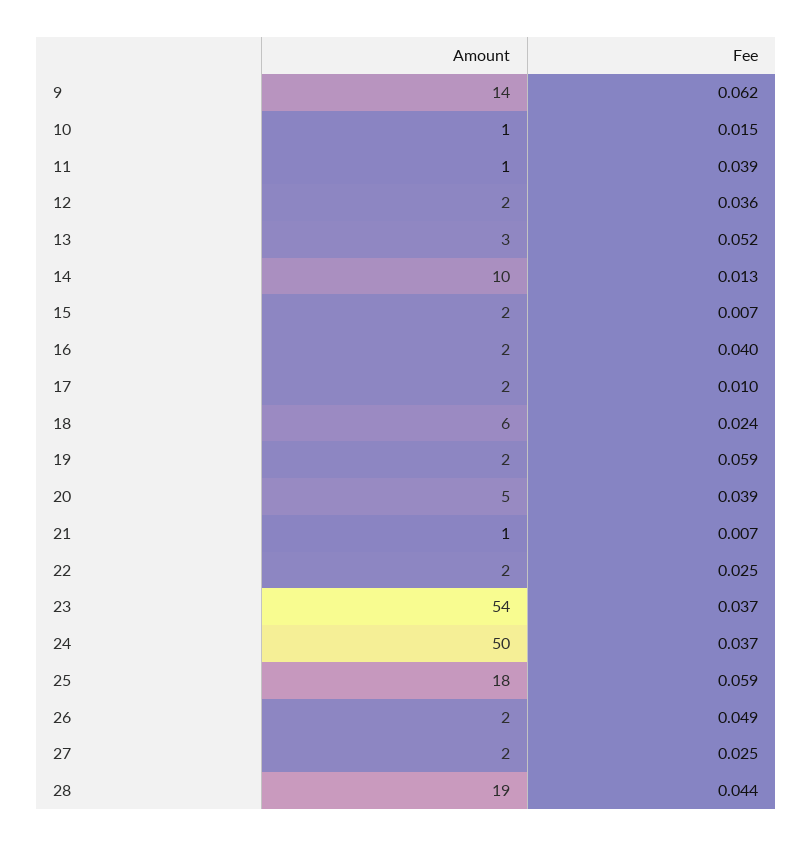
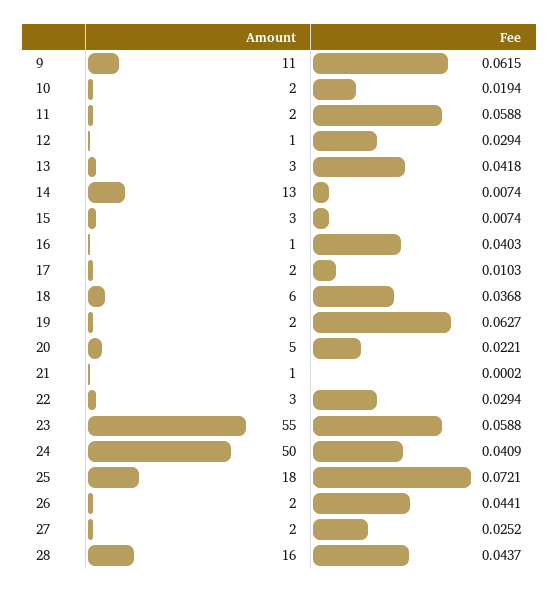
Amount, 9: 14 -> 11
Amount, 10: 1 -> 2
Fee, 10: 0.015 -> 0.0194
Amount, 11: 1 -> 2
Fee, 11: 0.039 -> 0.0588
Amount, 12: 2 -> 1
Fee, 12: 0.036 -> 0.0294
Fee, 13: 0.052 -> 0.0418
Amount, 14: 10 -> 13
Fee, 14: 0.013 -> 0.0074
Amount, 15: 2 -> 3
Amount, 16: 2 -> 1
Fee, 18: 0.024 -> 0.0368
Fee, 19: 0.059 -> 0.0627
Fee, 20: 0.039 -> 0.0221
Fee, 21: 0.007 -> 0.0002
Amount, 22: 2 -> 3
Fee, 22: 0.025 -> 0.0294
Amount, 23: 54 -> 55
Fee, 23: 0.037 -> 0.0588
Fee, 24: 0.037 -> 0.0409
Fee, 25: 0.059 -> 0.0721
Fee, 26: 0.049 -> 0.0441
Amount, 28: 19 -> 16

